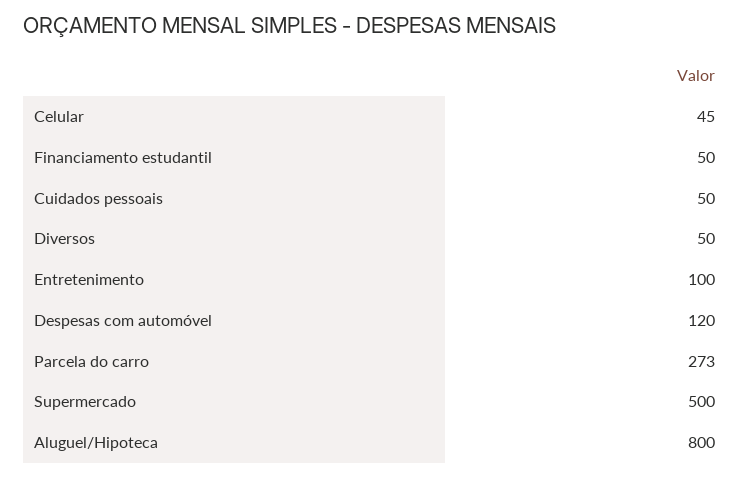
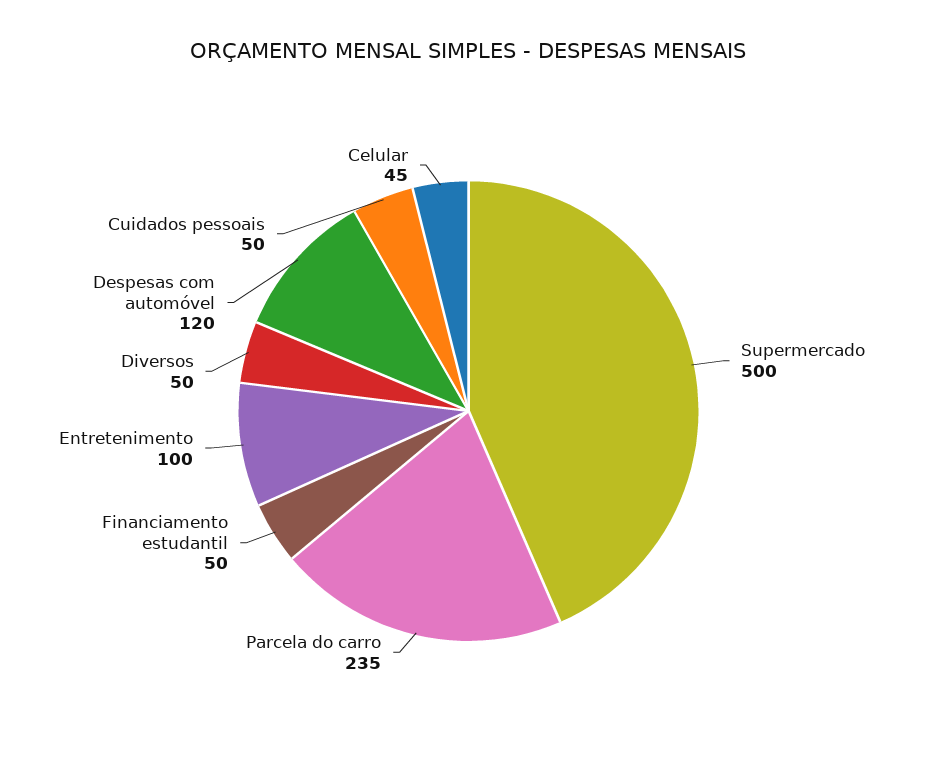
Parcela do carro: 273 -> 235
Aluguel/Hipoteca: 800 -> none

